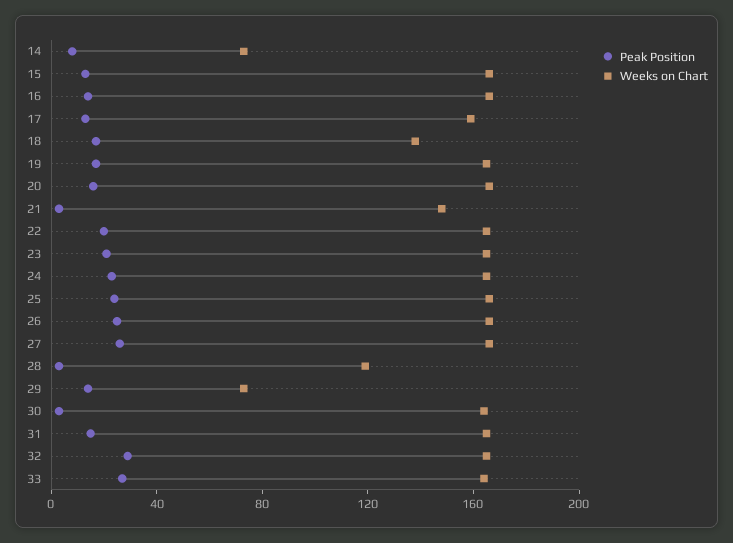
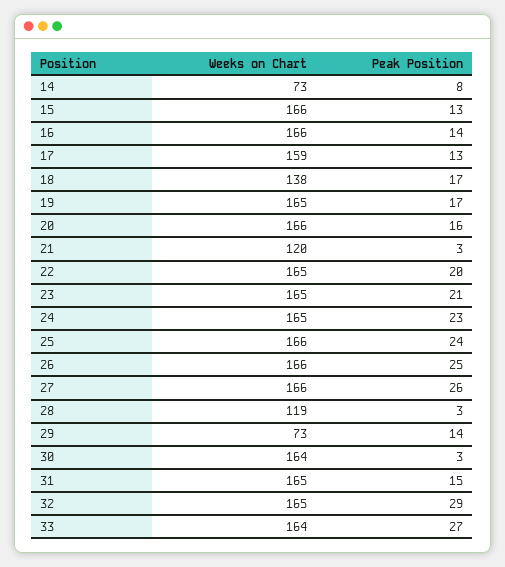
Weeks on Chart, 21: 150 -> 120

